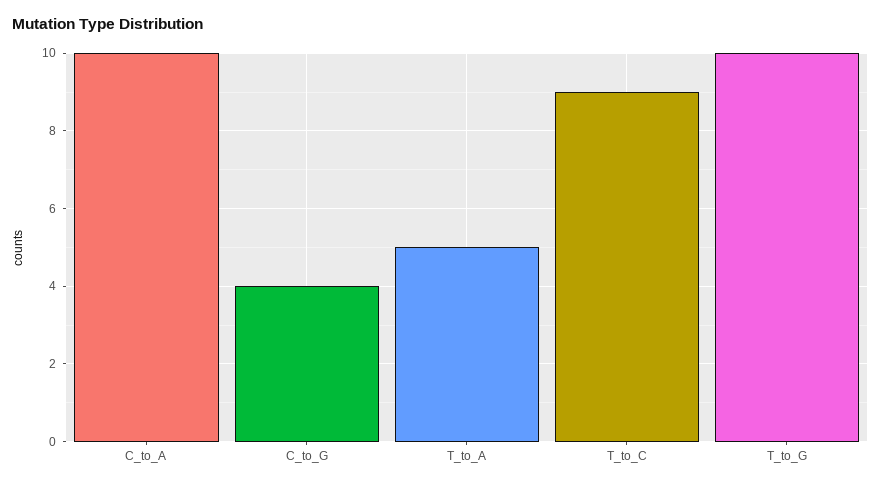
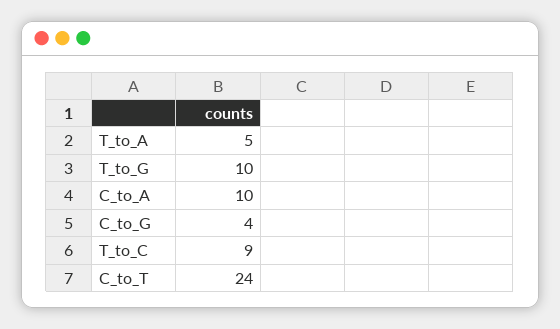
C_to_T: none -> 24

